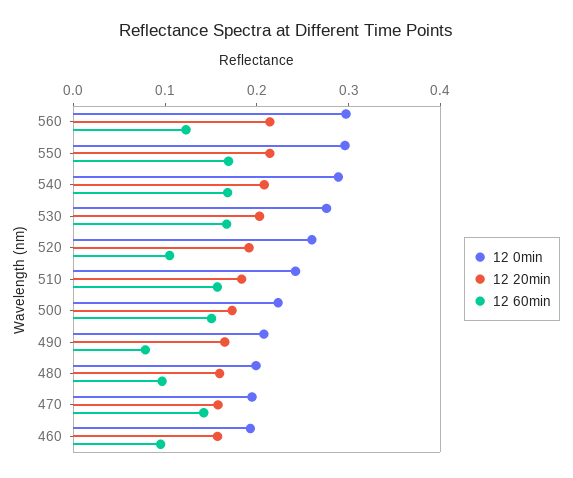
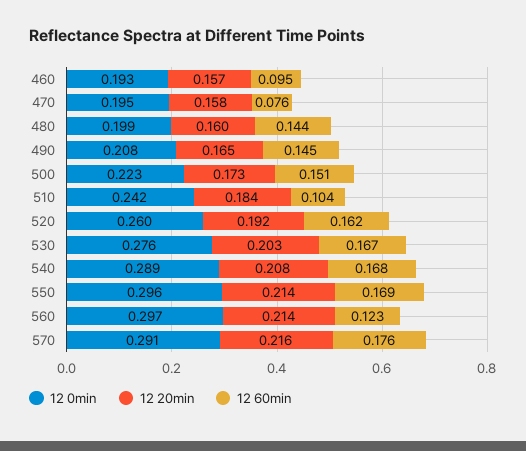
12 60min, 520: 0.1 -> 0.162
12 60min, 510: 0.16 -> 0.104
12 60min, 490: 0.08 -> 0.145
12 60min, 480: 0.1 -> 0.144
12 60min, 470: 0.14 -> 0.076
12 0min, 570: none -> 0.291
12 20min, 570: none -> 0.216
12 60min, 570: none -> 0.176

